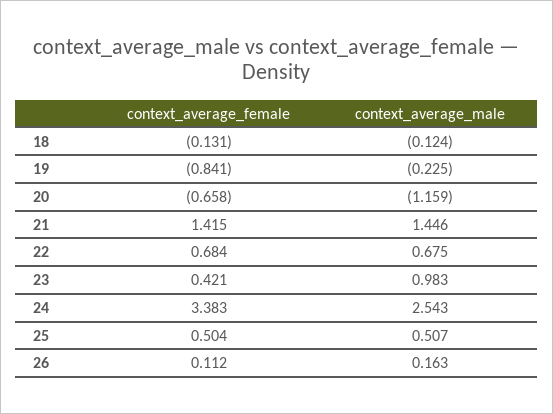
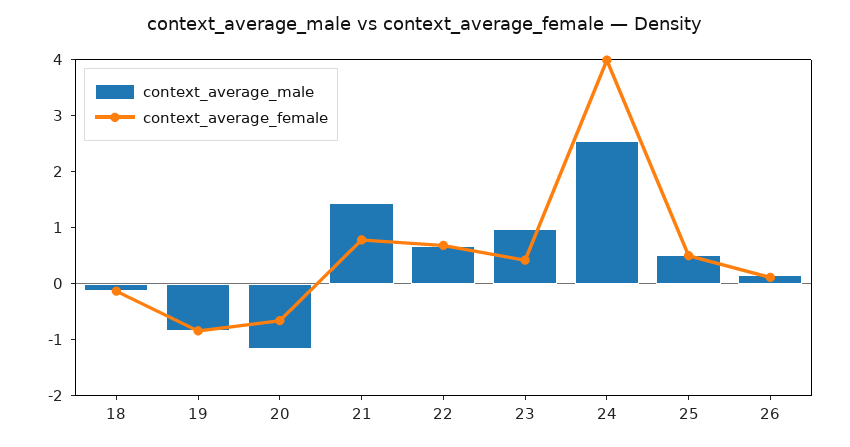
context_average_male, 19: -0.225 -> -0.8
context_average_female, 21: 1.415 -> 0.8
context_average_female, 24: 3.383 -> 4

